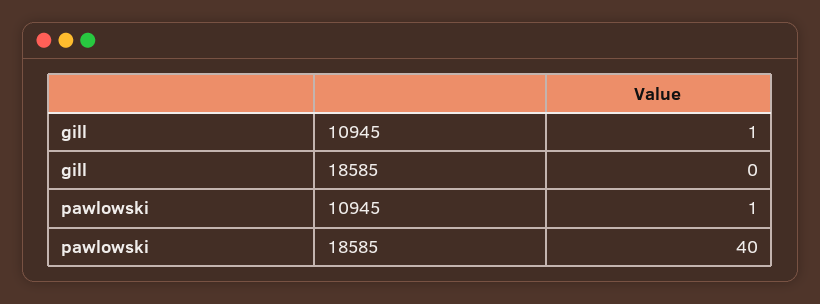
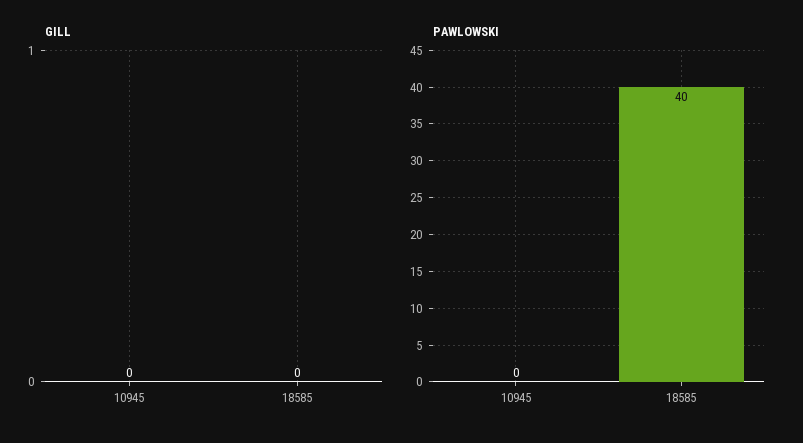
gill, 10945: 1 -> 0
pawlowski, 10945: 1 -> 0

